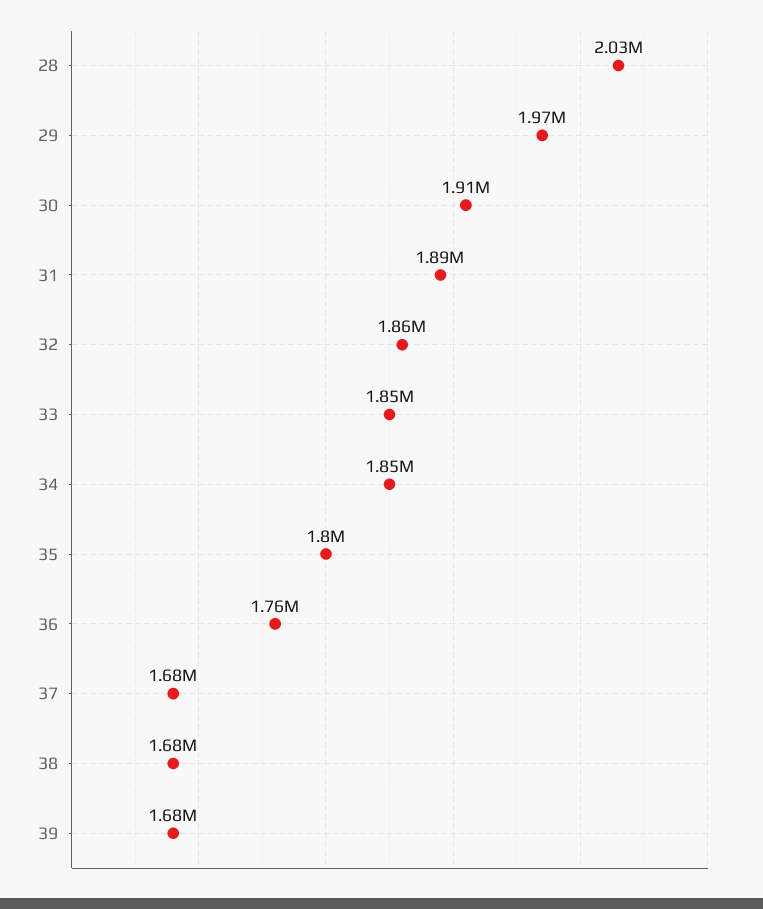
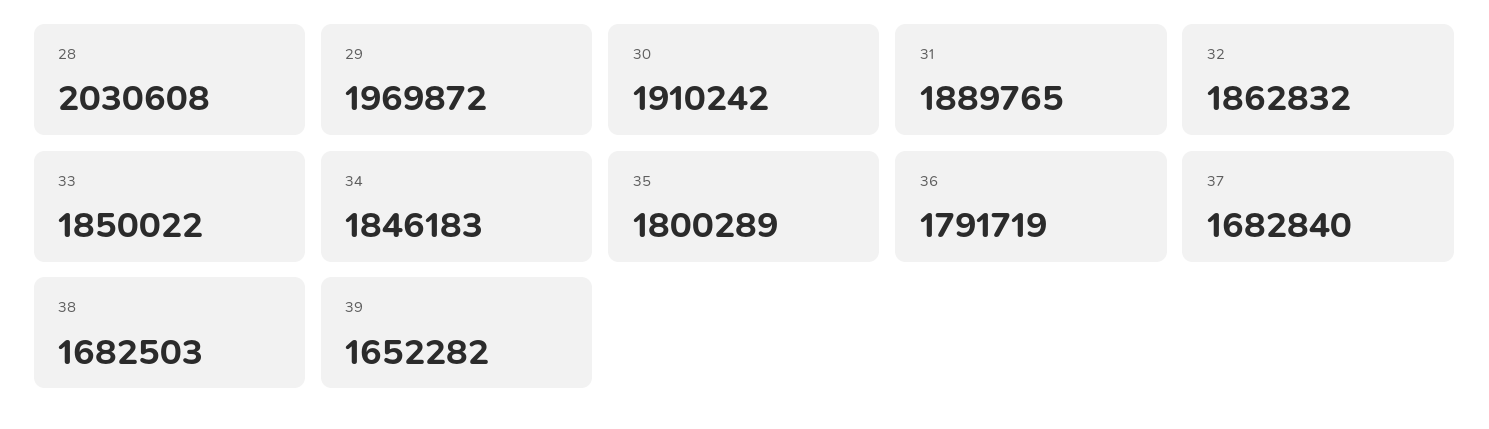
36: 1760000 -> 1791719
39: 1680000 -> 1652282

